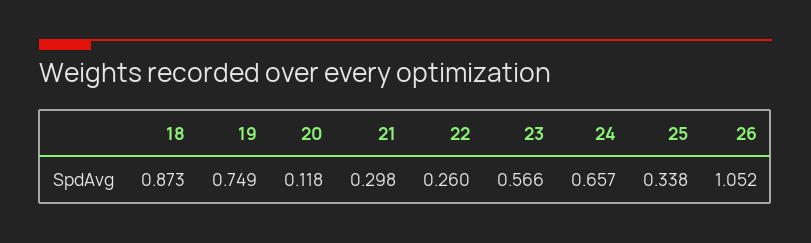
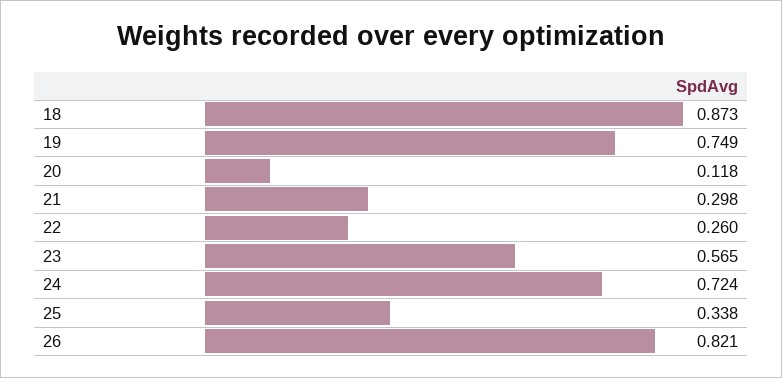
23: 0.566 -> 0.565
24: 0.657 -> 0.724
26: 1.052 -> 0.821

